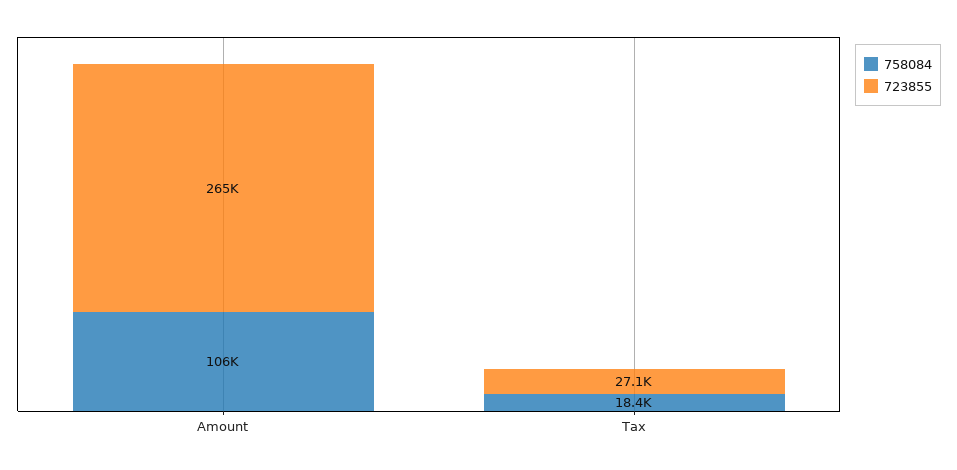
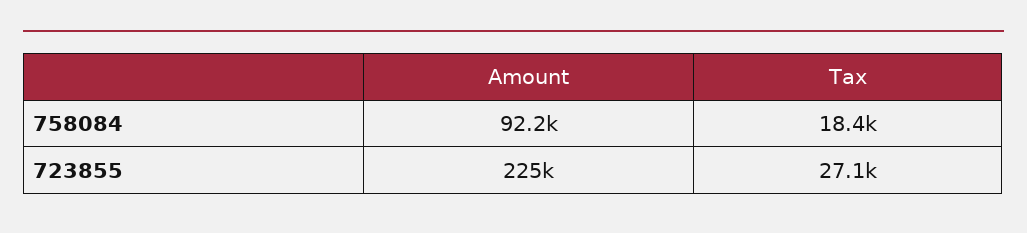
758084, Amount: 106000 -> 92200
723855, Amount: 265000 -> 225000

